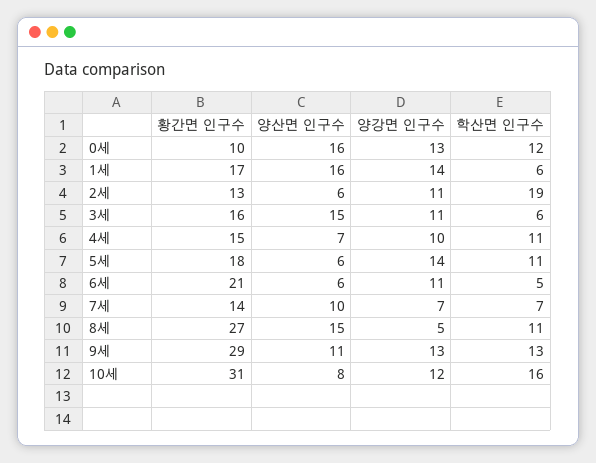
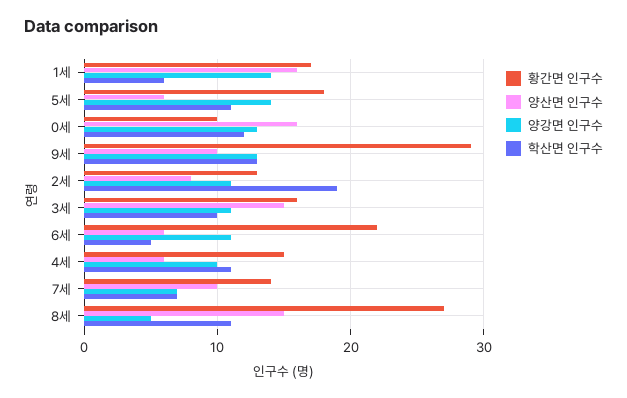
양산면 인구수, 2세: 6 -> 8
학산면 인구수, 3세: 6 -> 10
양산면 인구수, 4세: 7 -> 6
황간면 인구수, 6세: 21 -> 22
양산면 인구수, 9세: 11 -> 10
황간면 인구수, 10세: 31 -> none
양산면 인구수, 10세: 8 -> none
양강면 인구수, 10세: 12 -> none
학산면 인구수, 10세: 16 -> none

